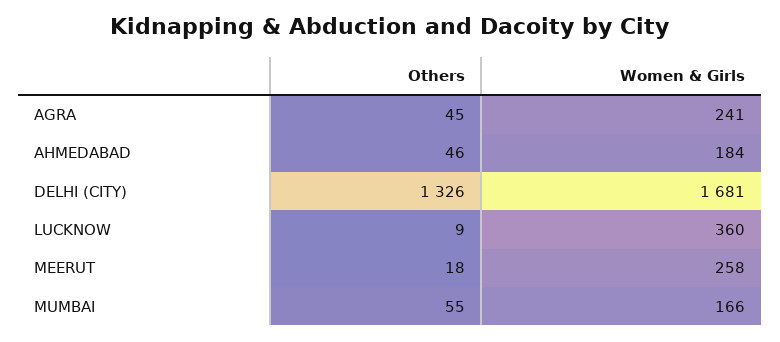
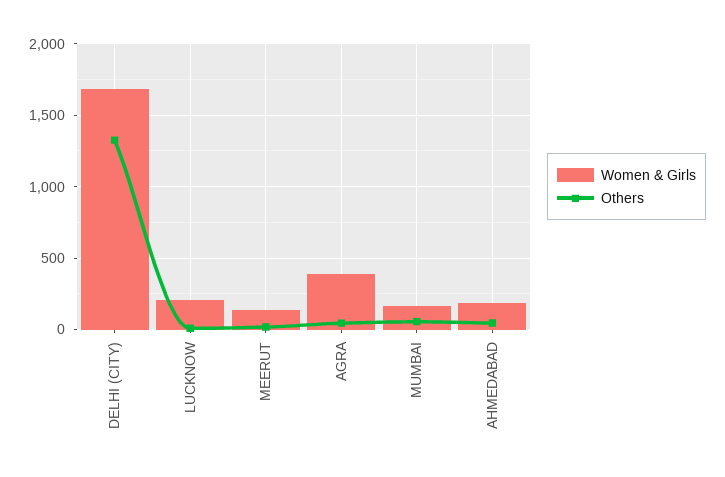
Women & Girls, AGRA: 241 -> 400
Women & Girls, LUCKNOW: 360 -> 200
Women & Girls, MEERUT: 258 -> 150

